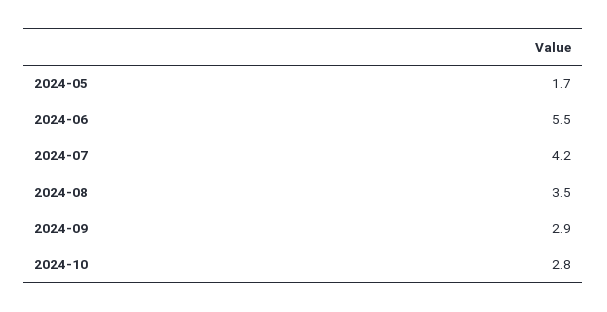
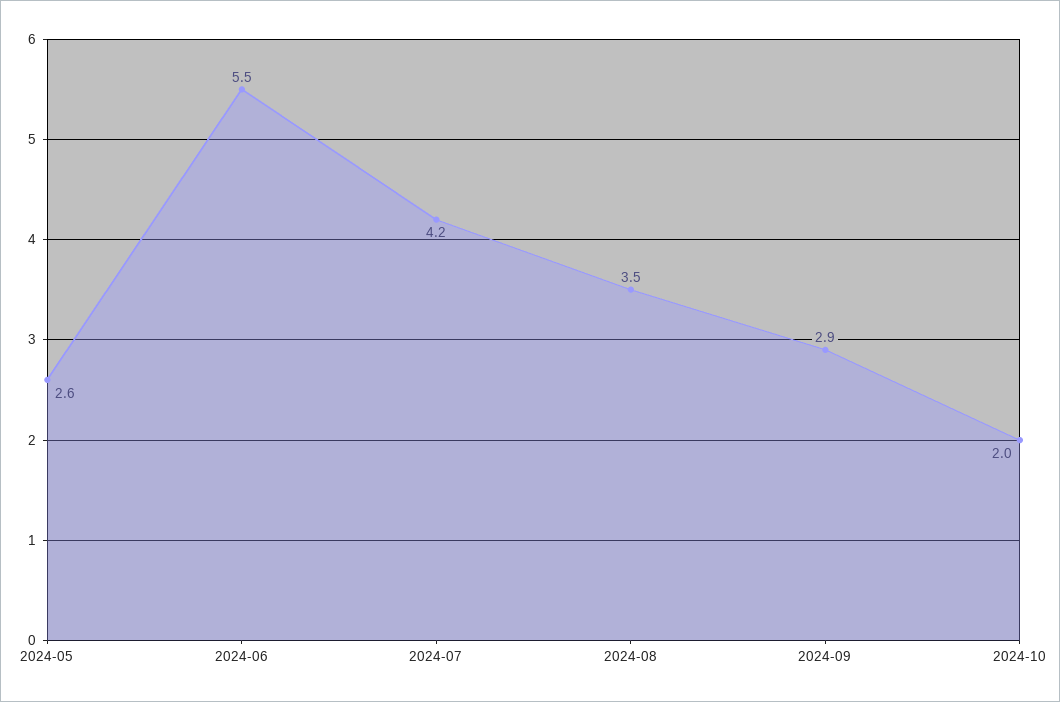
2024-05: 1.7 -> 2.6
2024-10: 2.8 -> 2

